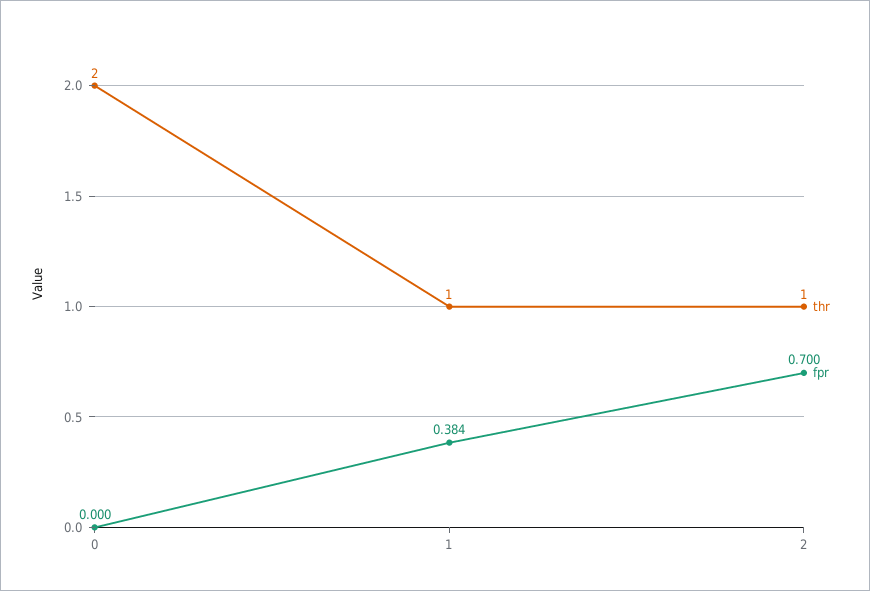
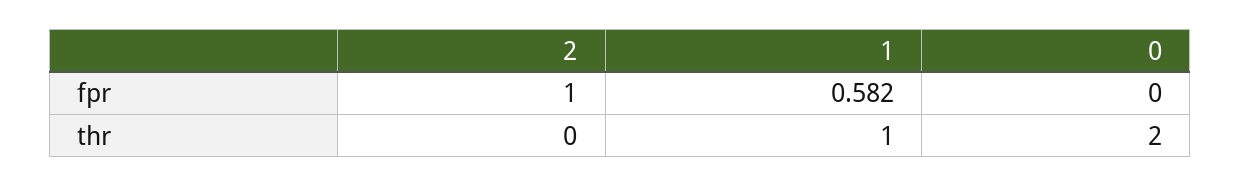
fpr, 1: 0.384 -> 0.582
thr, 2: 1 -> 0
fpr, 2: 0.7 -> 1

